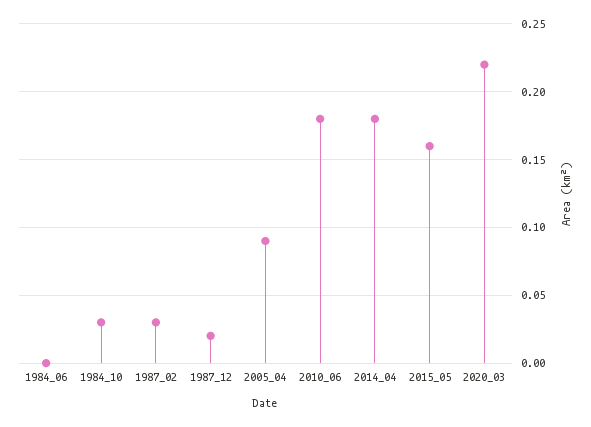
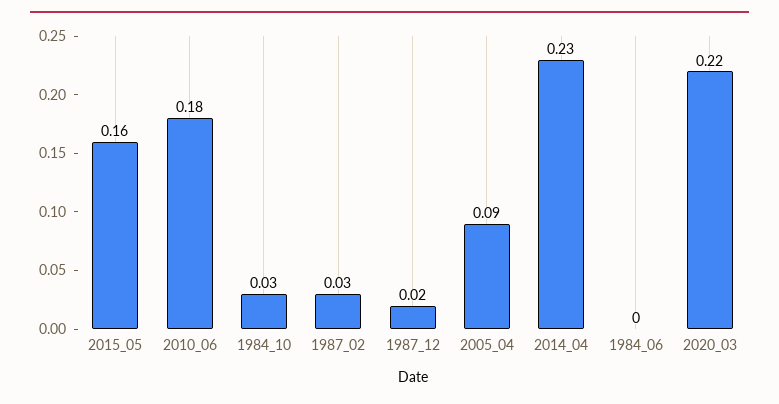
2014_04: 0.18 -> 0.23

